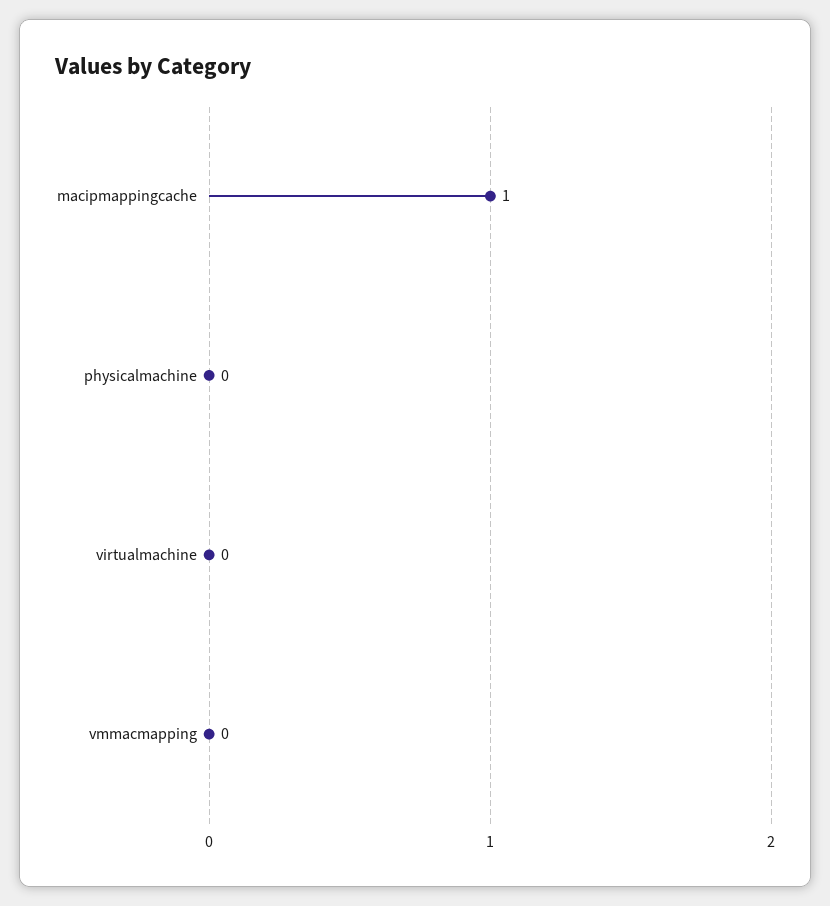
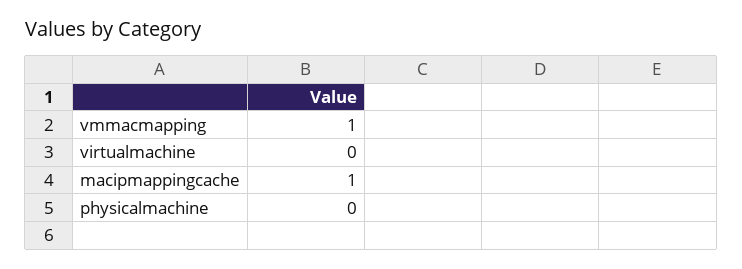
vmmacmapping: 0 -> 1

